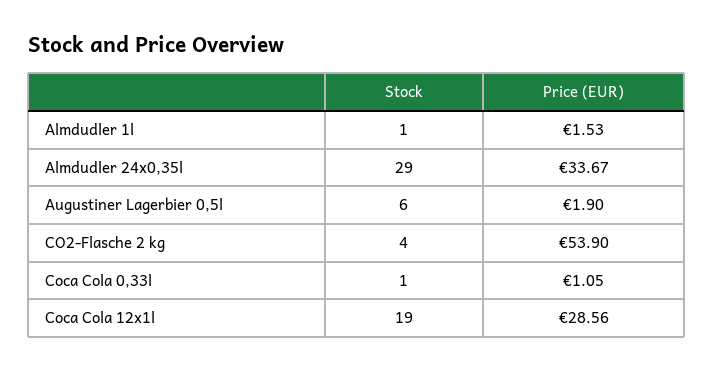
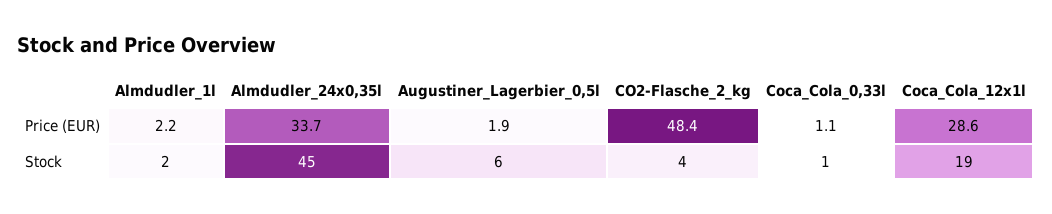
Stock, Almdudler 1l: 1 -> 2
Price (EUR), Almdudler 1l: 1.53 -> 2.2
Stock, Almdudler 24x0,35l: 29 -> 45
Price (EUR), CO2-Flasche 2 kg: 53.9 -> 48.4

